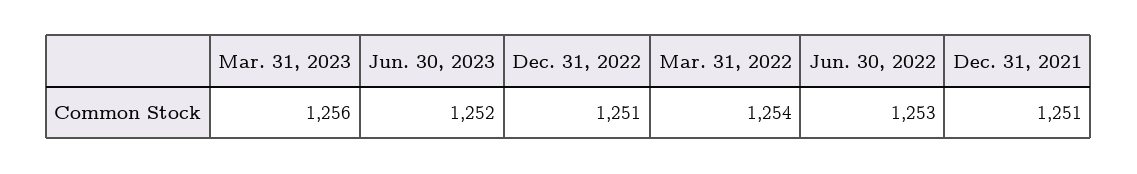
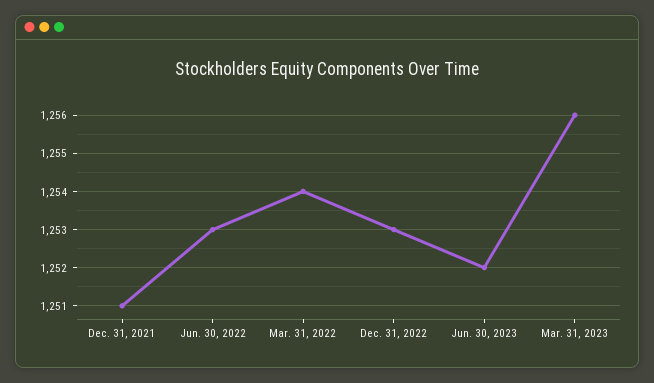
Dec. 31, 2022: 1251 -> 1253

